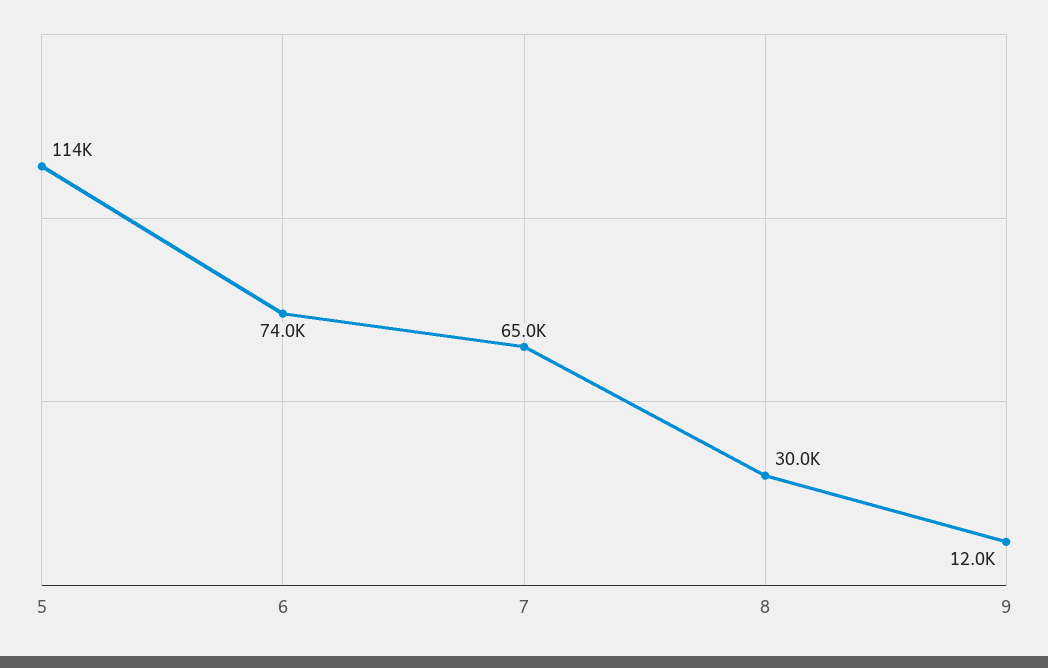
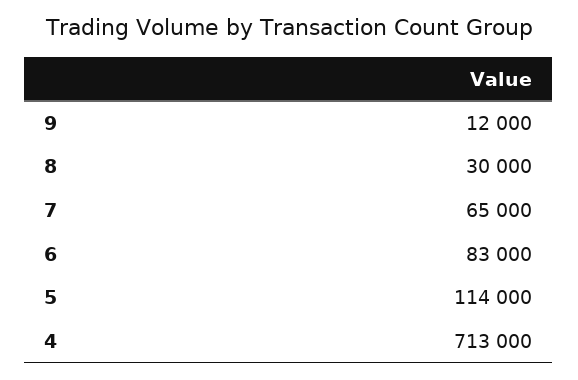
6: 74000 -> 83000
4: none -> 713000

